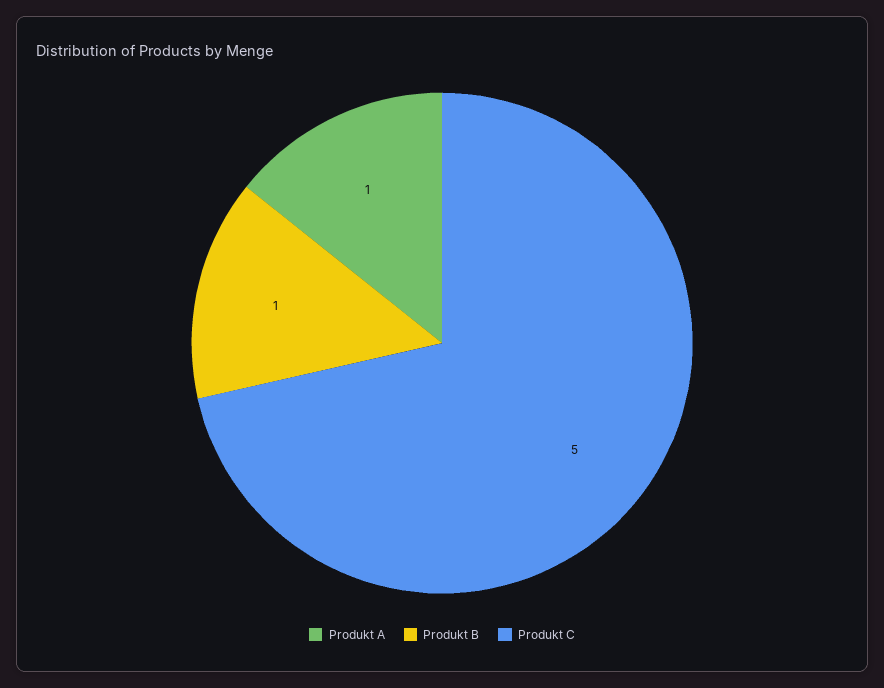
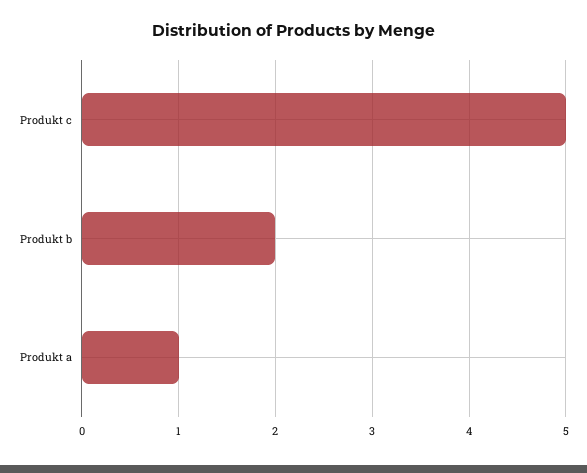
Produkt B: 1 -> 2

